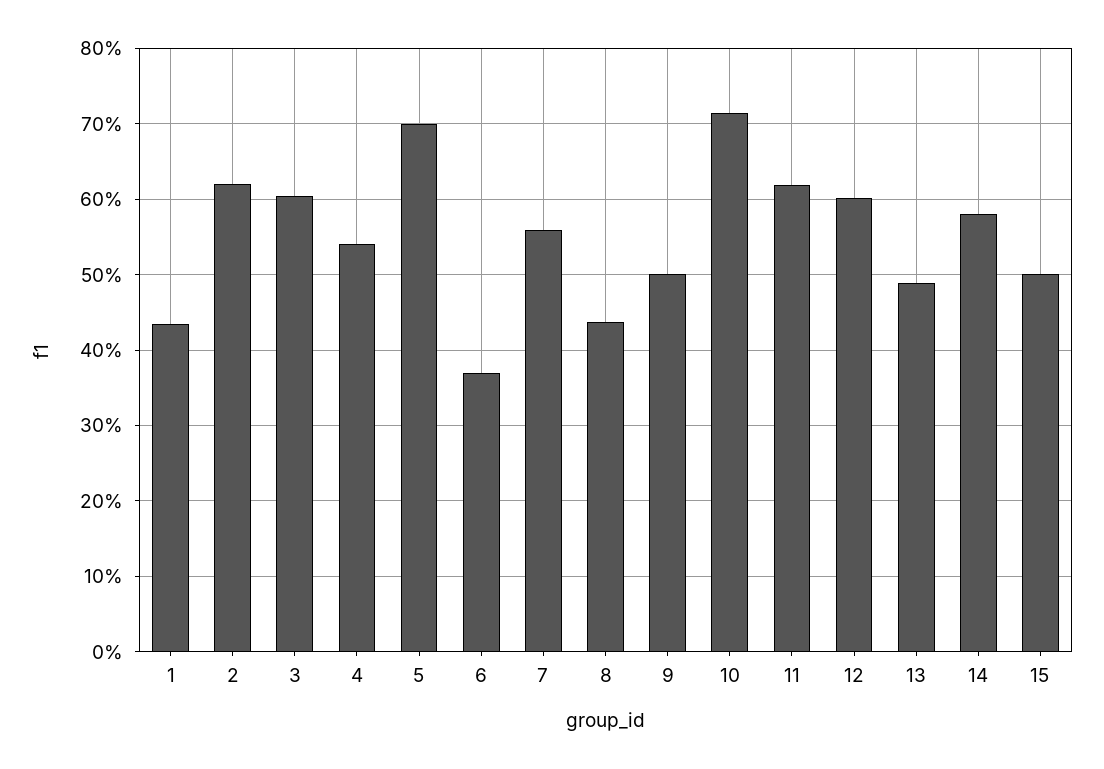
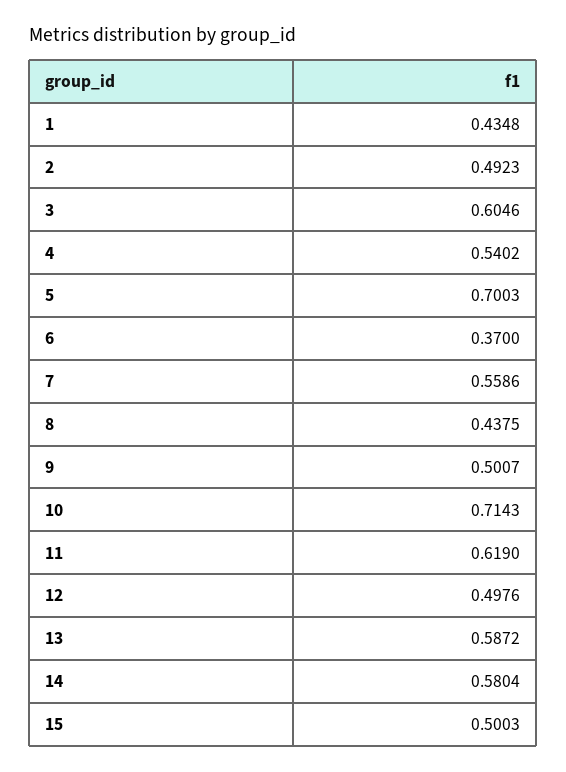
2: 0.62 -> 0.4923
12: 0.6 -> 0.4976
13: 0.49 -> 0.5872

